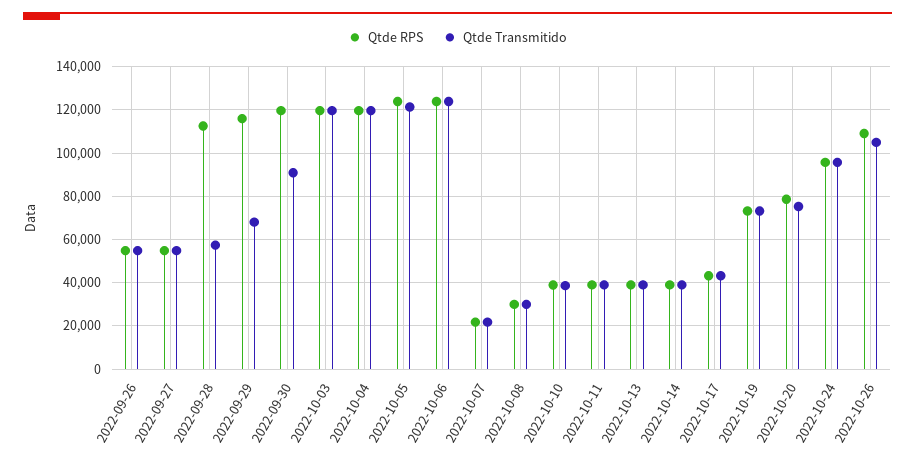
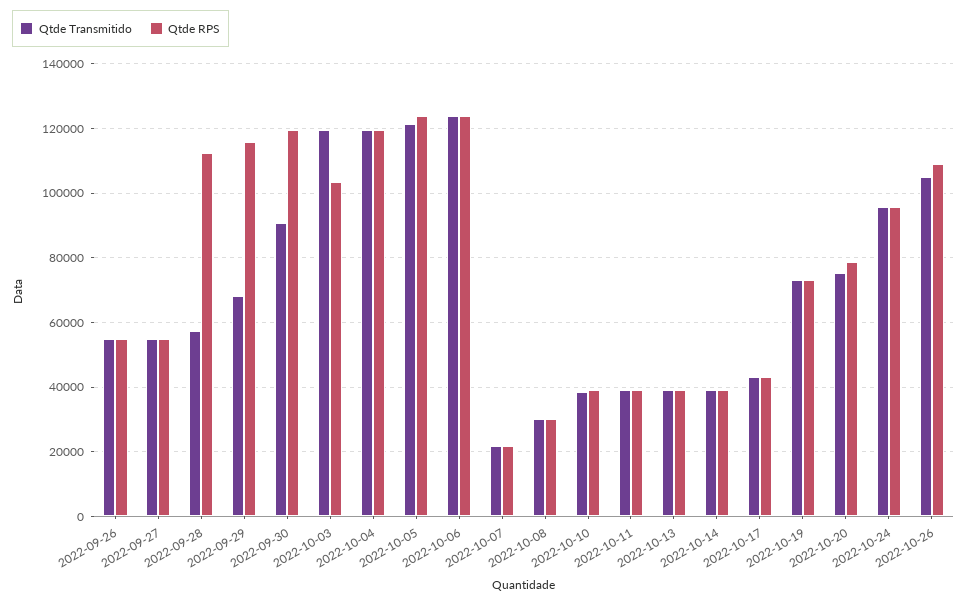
Qtde RPS, 2022-10-03: 120000 -> 104000

